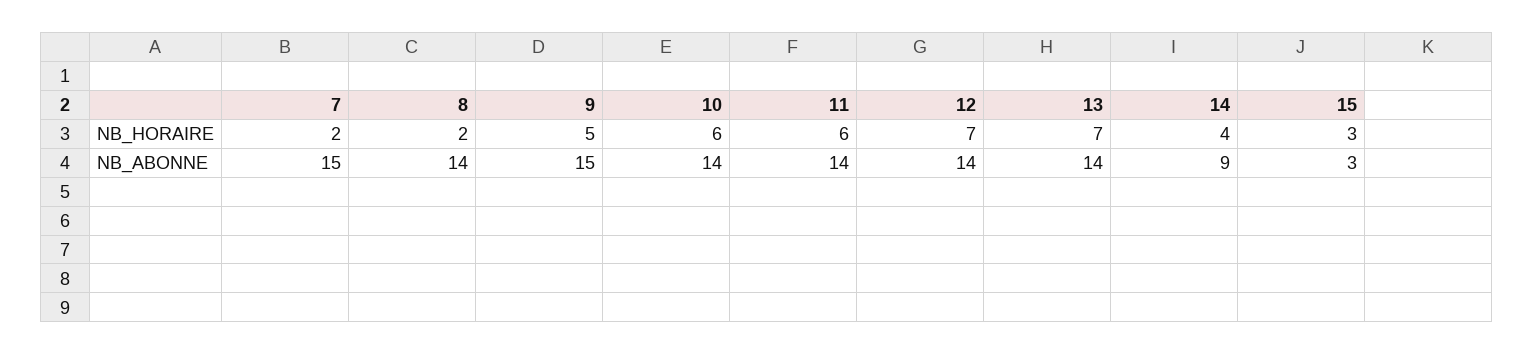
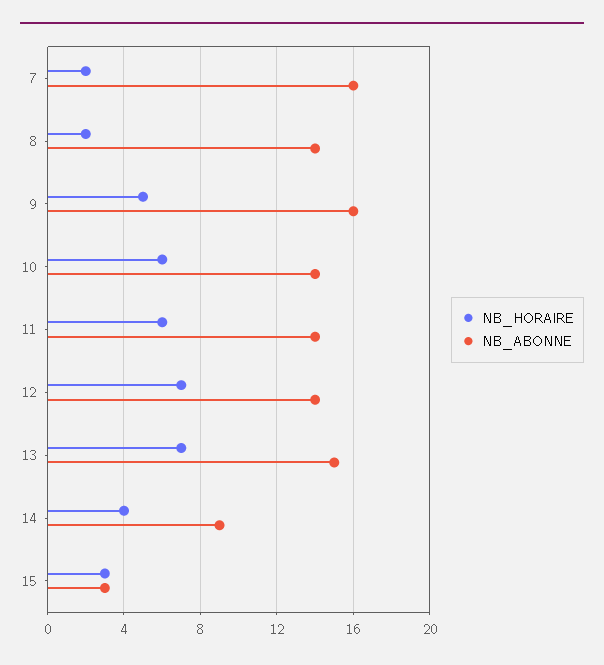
NB_ABONNE, 7: 15 -> 16
NB_ABONNE, 9: 15 -> 16
NB_ABONNE, 13: 14 -> 15

